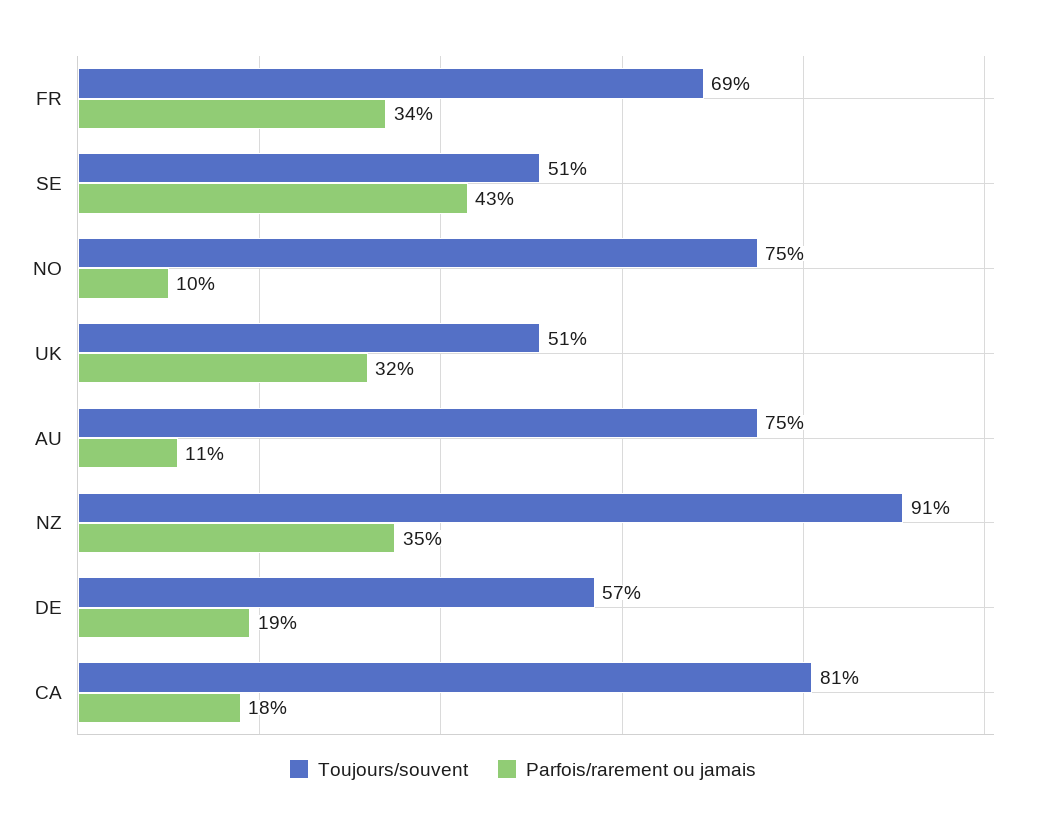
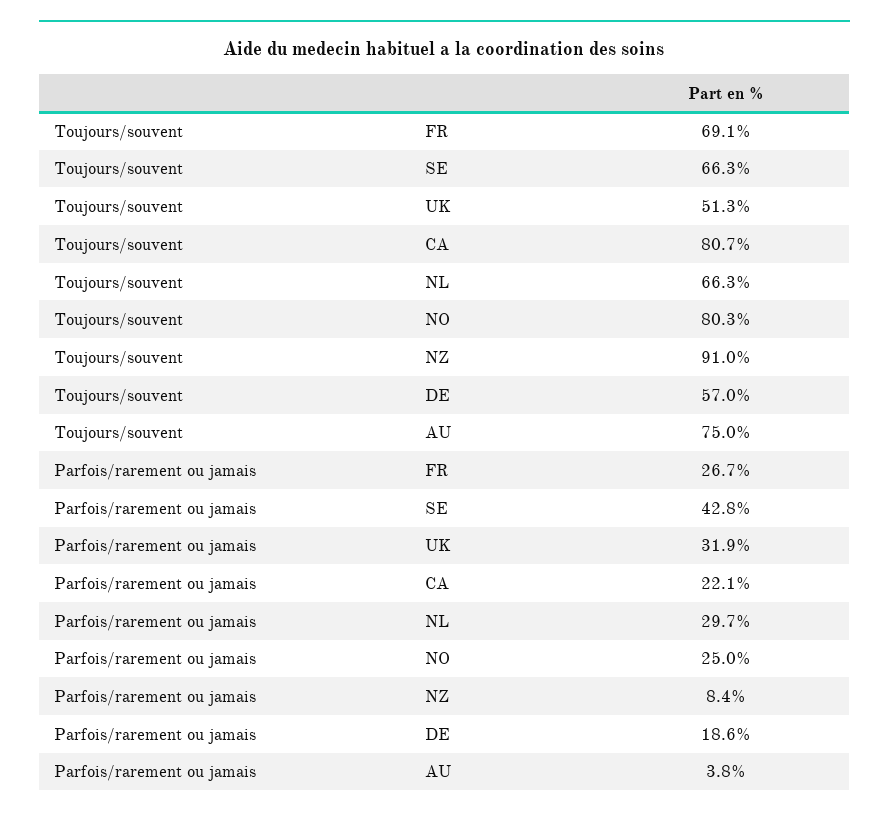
Parfois/rarement ou jamais, FR: 34 -> 26.7
Toujours/souvent, SE: 51 -> 66.3
Toujours/souvent, NO: 75 -> 80.3
Parfois/rarement ou jamais, NO: 10 -> 25
Parfois/rarement ou jamais, AU: 11 -> 3.8
Parfois/rarement ou jamais, NZ: 35 -> 8.4
Parfois/rarement ou jamais, CA: 18 -> 22.1
Toujours/souvent, NL: none -> 66.3
Parfois/rarement ou jamais, NL: none -> 29.7

